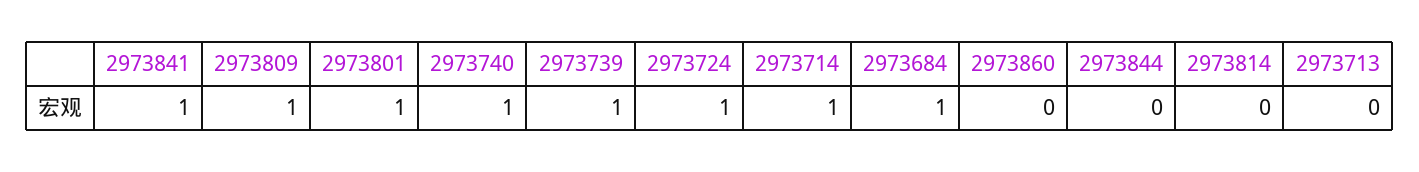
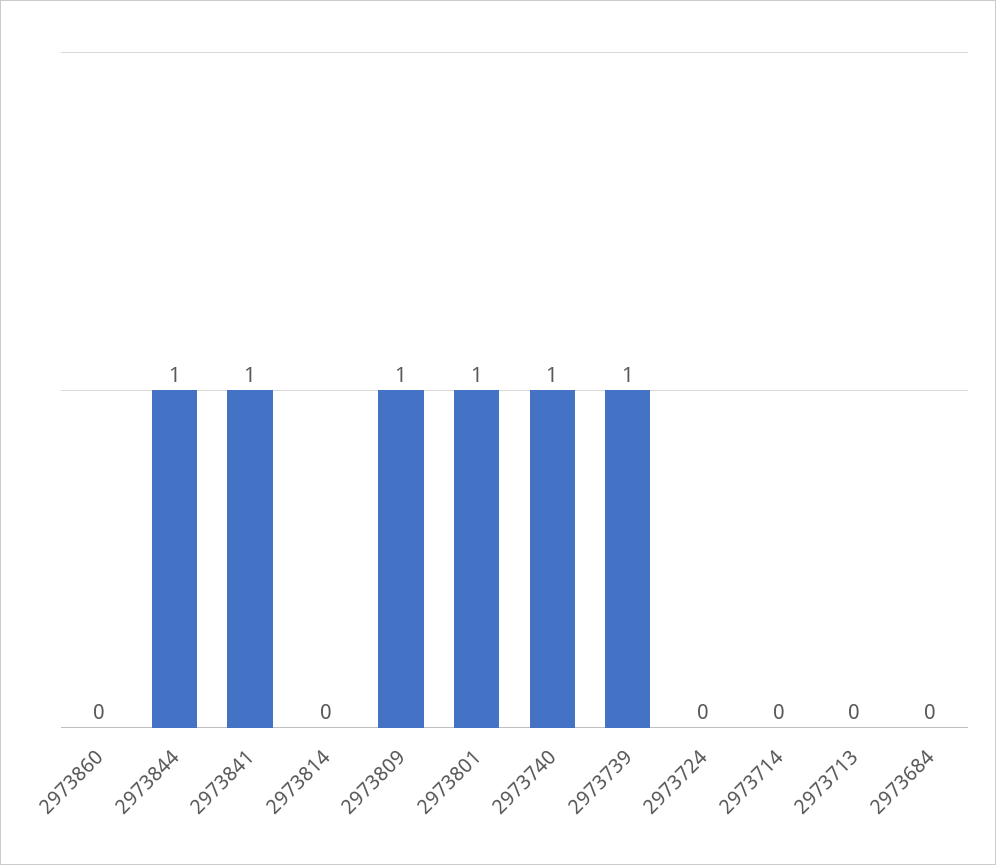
2973724: 1 -> 0
2973714: 1 -> 0
2973684: 1 -> 0
2973844: 0 -> 1

